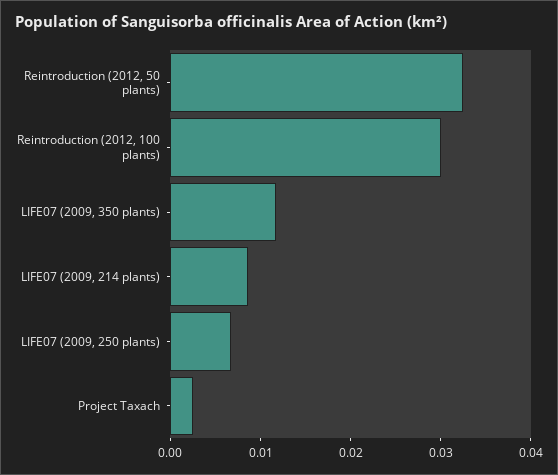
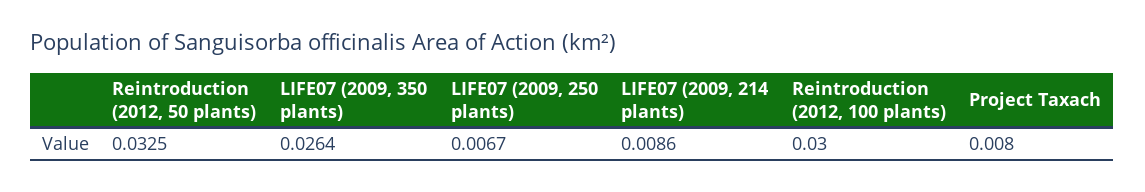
LIFE07 (2009, 350 plants): 0.012 -> 0.0264
Project Taxach: 0.002 -> 0.008

